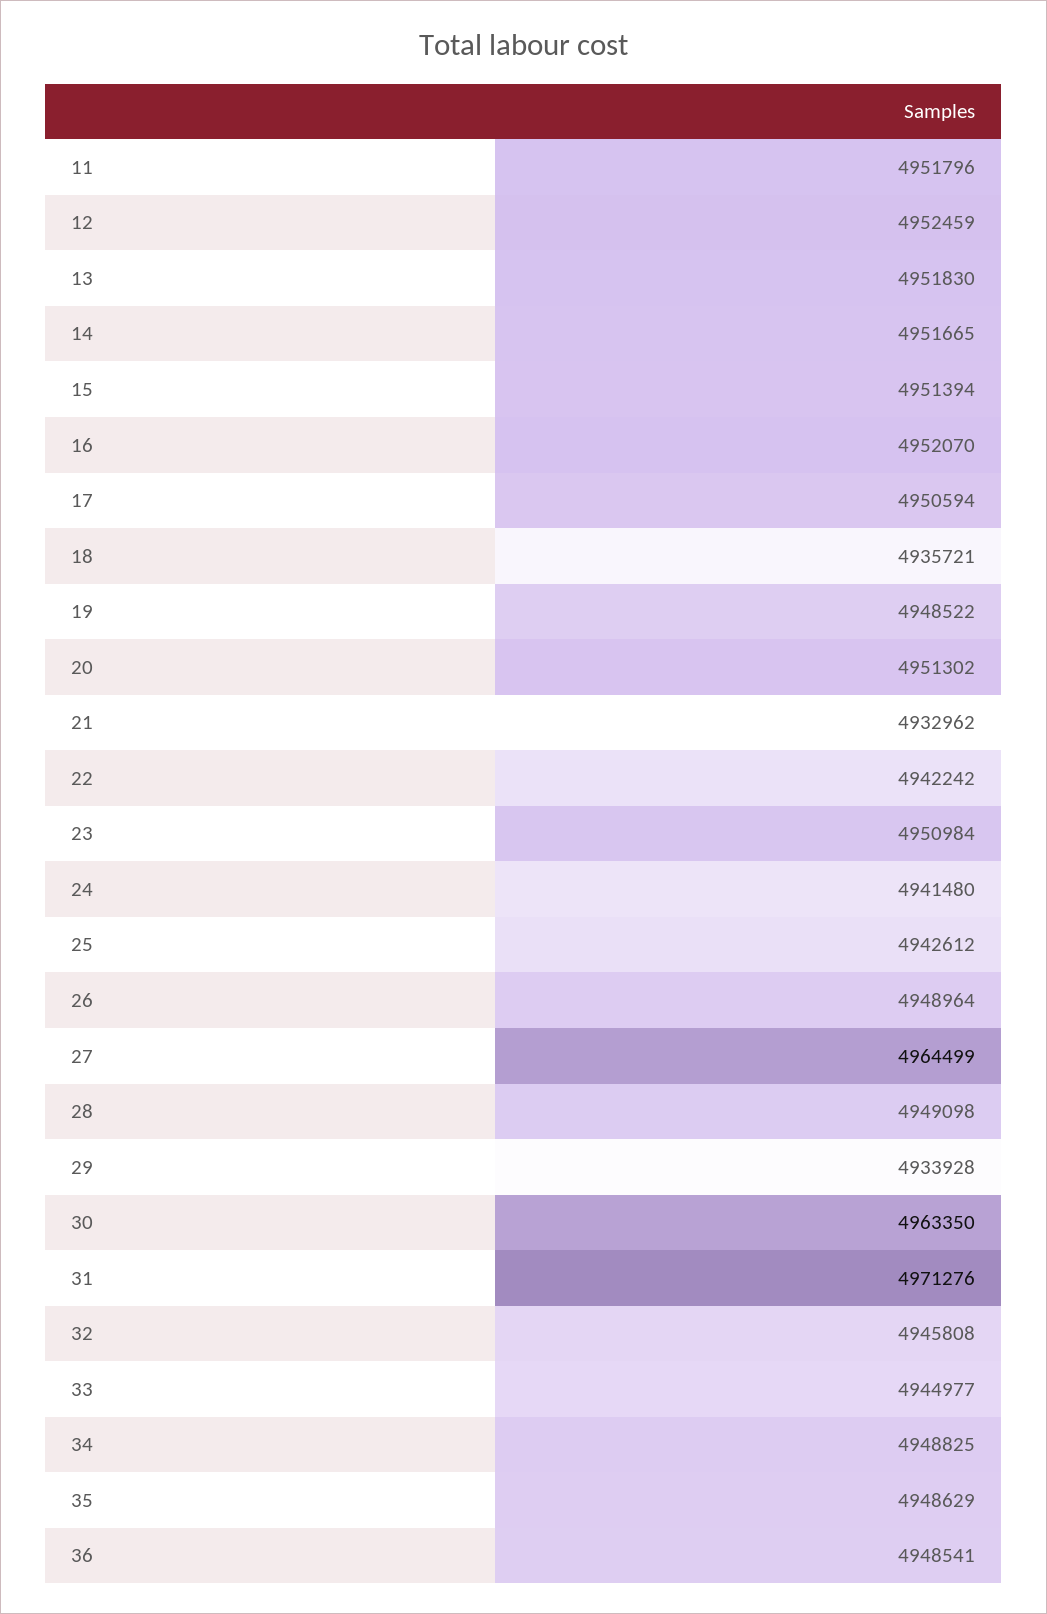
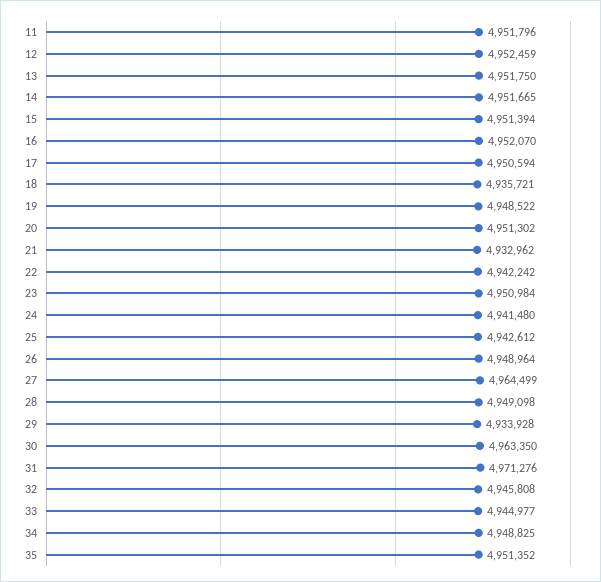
13: 4951830 -> 4951750
35: 4948629 -> 4951352
36: 4948541 -> none

